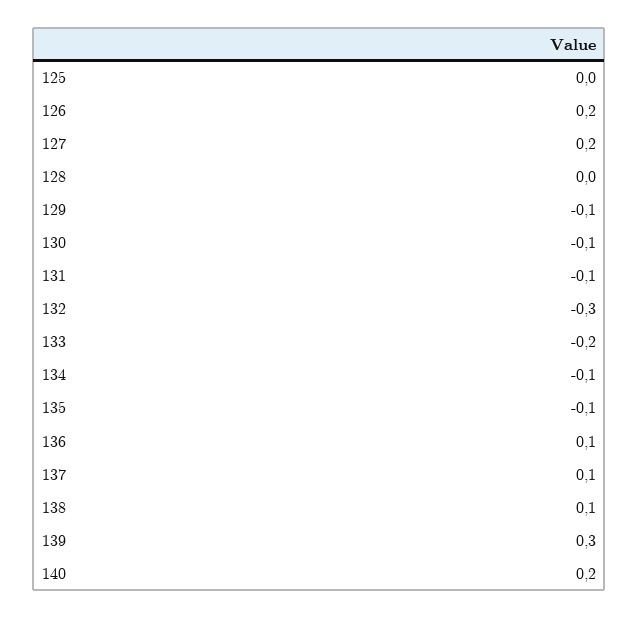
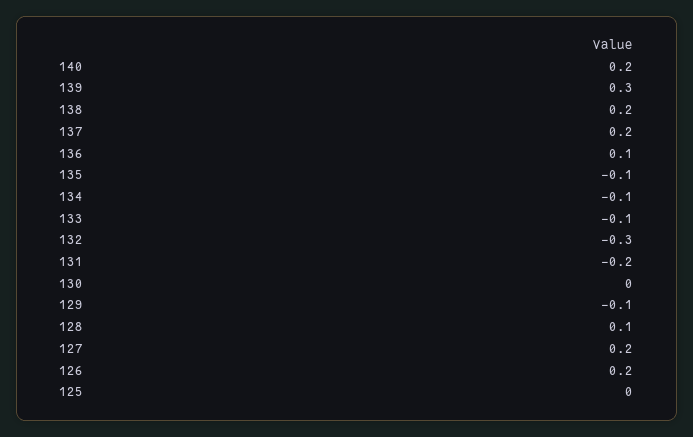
128: 0 -> 0.1
130: -0.1 -> 0
131: -0.1 -> -0.2
133: -0.2 -> -0.1
137: 0.1 -> 0.2
138: 0.1 -> 0.2

